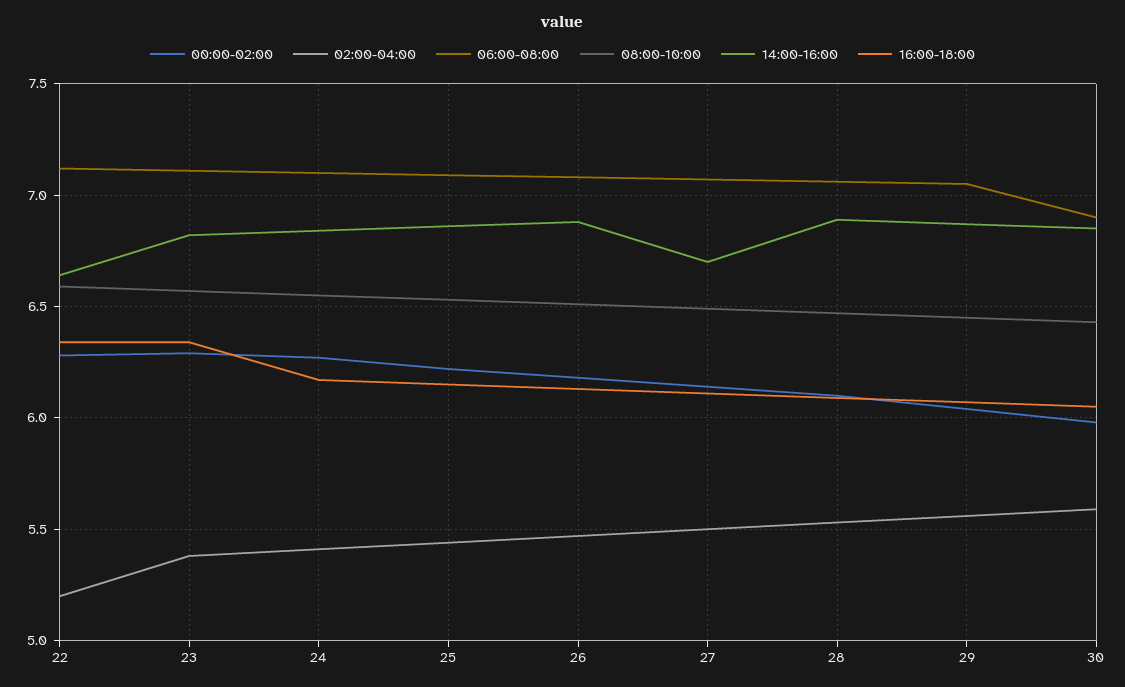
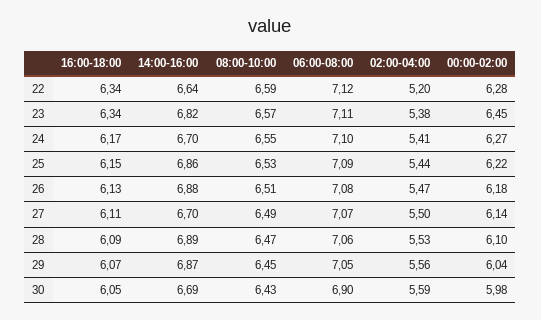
00:00-02:00, 23: 6.3 -> 6.45
14:00-16:00, 24: 6.85 -> 6.7
14:00-16:00, 30: 6.85 -> 6.69

